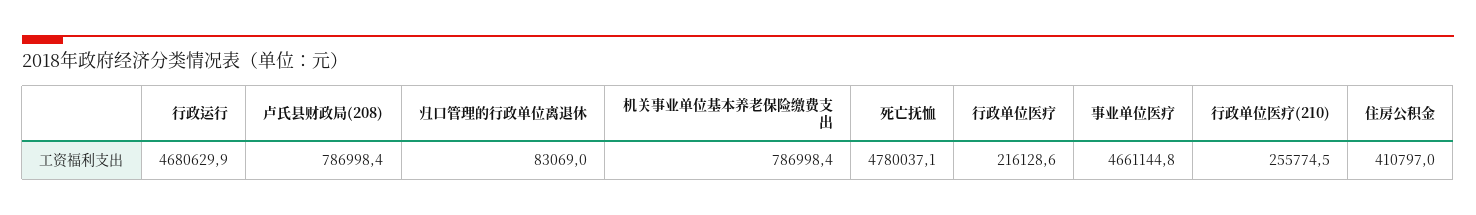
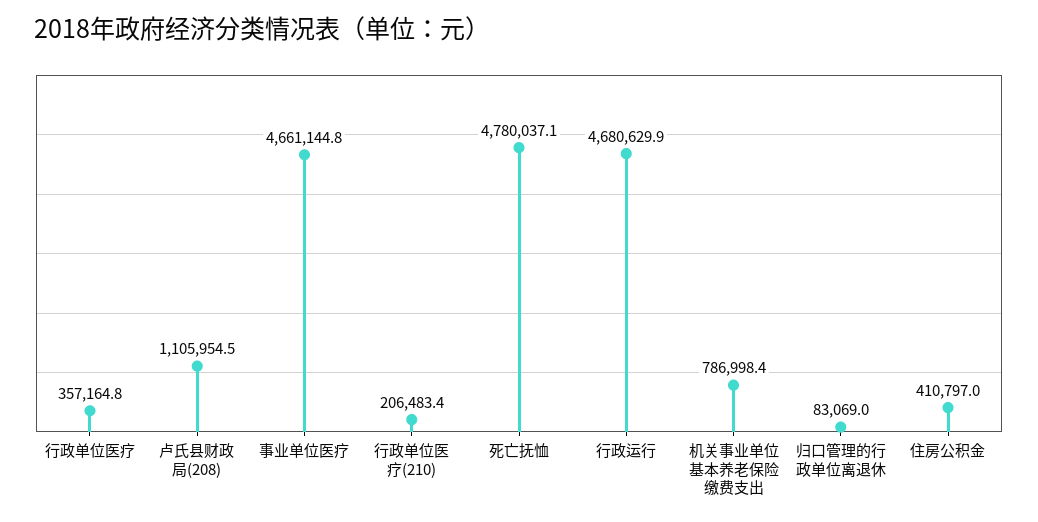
卢氏县财政局(208): 786998.4 -> 1105954.5
行政单位医疗: 216128.6 -> 357164.8
行政单位医疗(210): 255774.5 -> 206483.4

